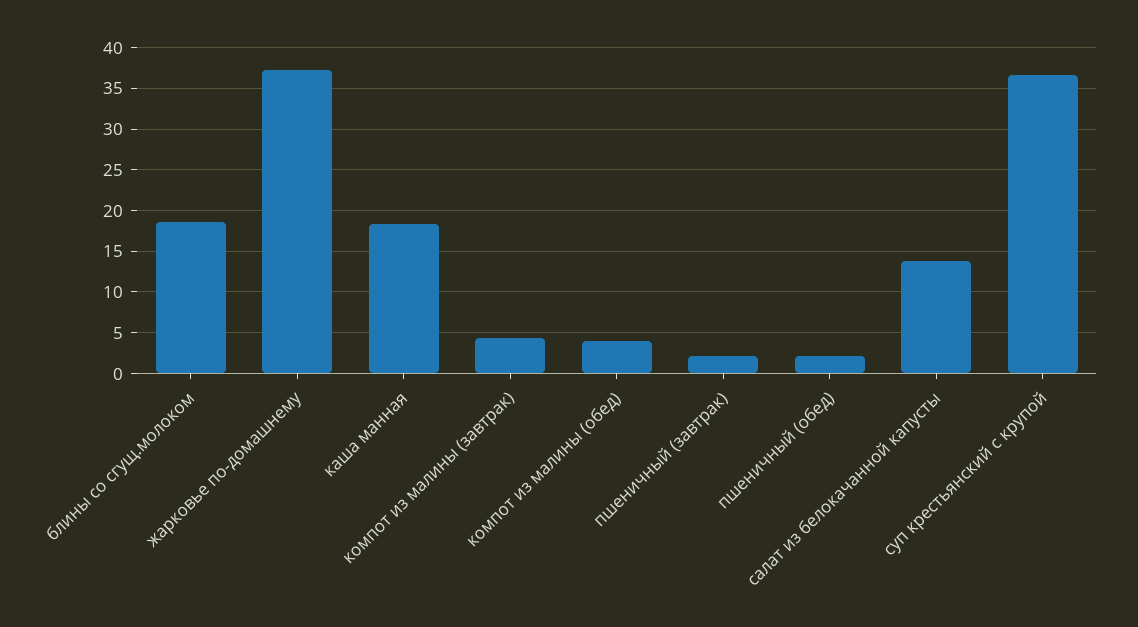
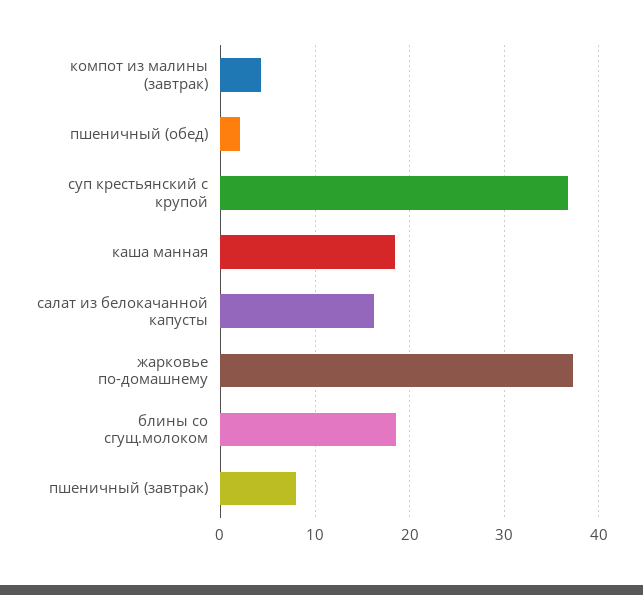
компот из малины (обед): 4 -> none
пшеничный (завтрак): 2 -> 8
салат из белокачанной капусты: 14 -> 16

